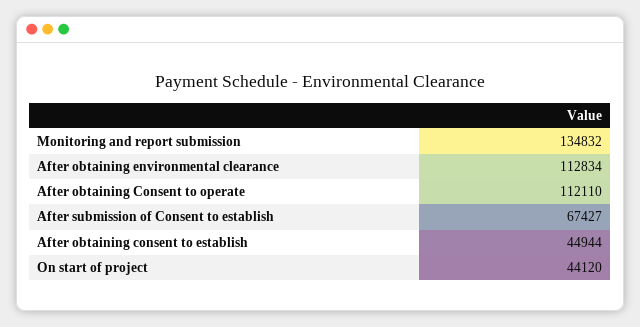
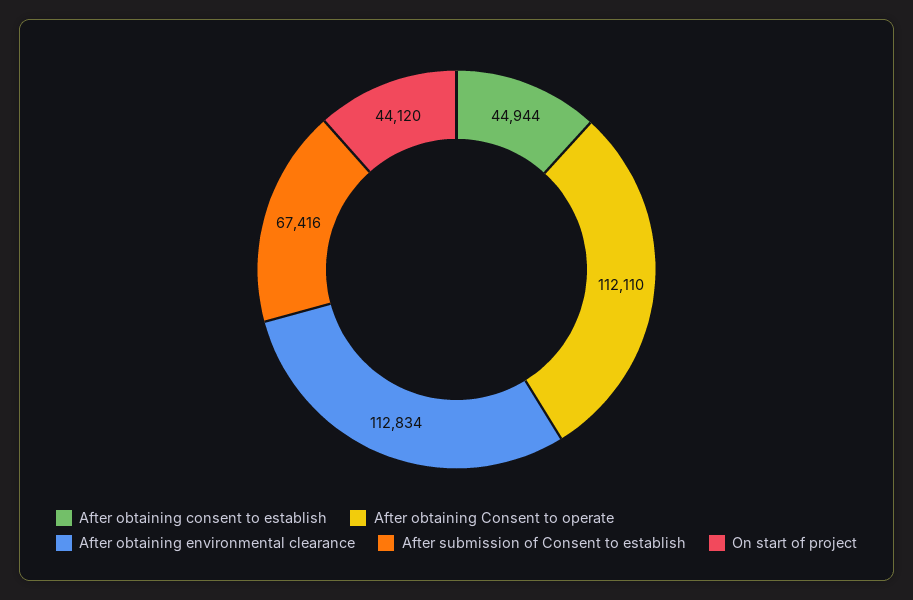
Monitoring and report submission: 134832 -> none
After submission of Consent to establish: 67427 -> 67416

